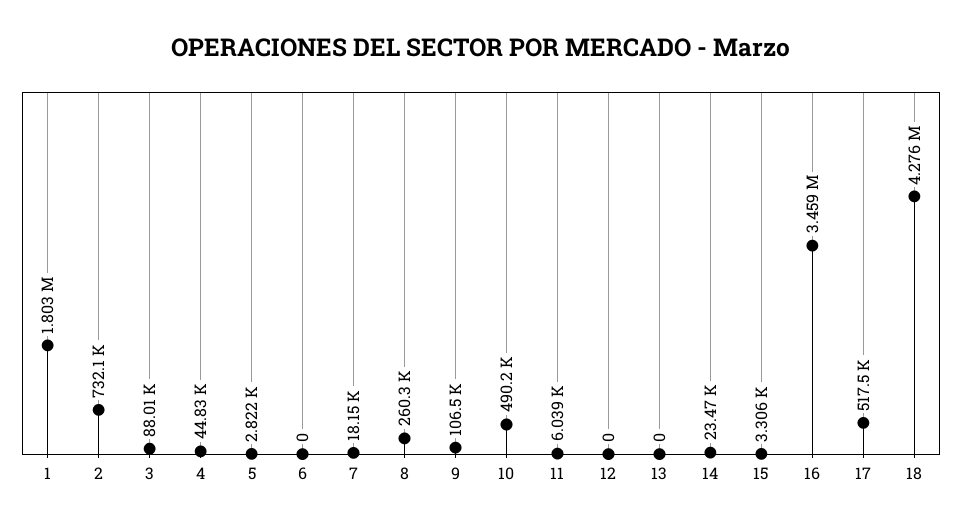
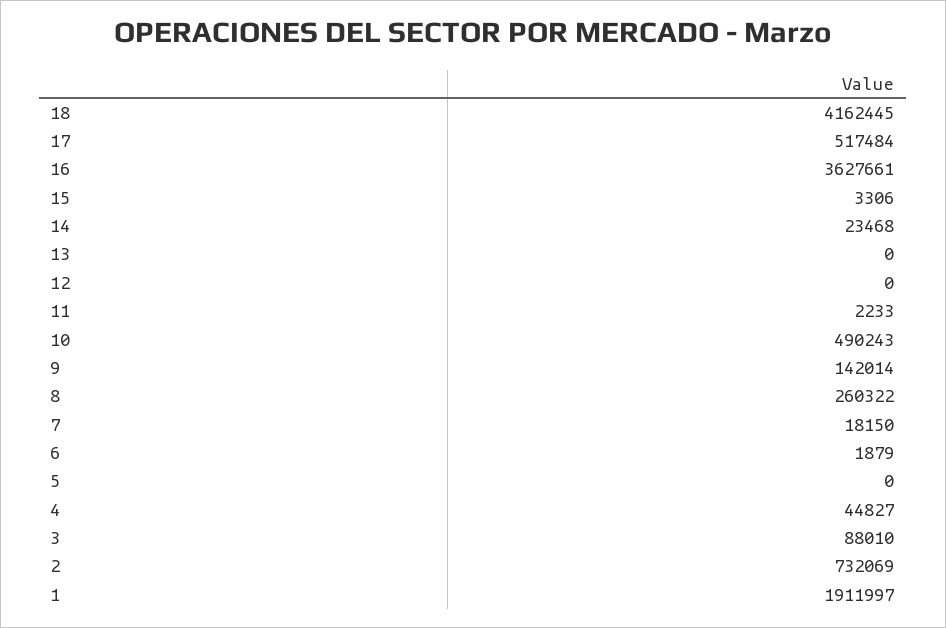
1: 1803000 -> 1911997
5: 2822 -> 0
6: 0 -> 1879
9: 106500 -> 142014
11: 6039 -> 2233
16: 3459000 -> 3627661
18: 4276000 -> 4162445

